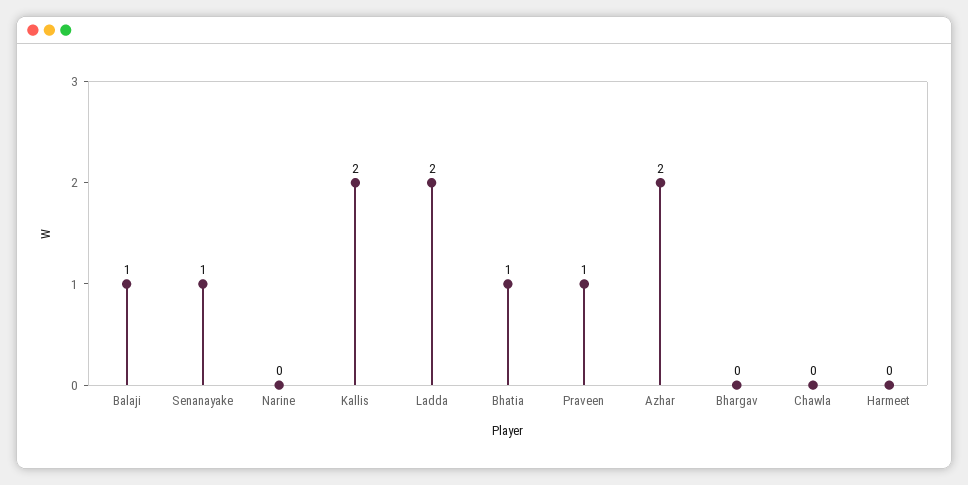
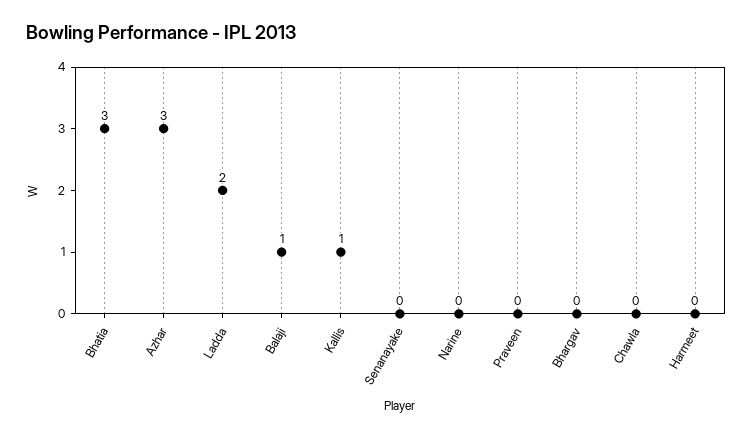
Senanayake: 1 -> 0
Kallis: 2 -> 1
Bhatia: 1 -> 3
Praveen: 1 -> 0
Azhar: 2 -> 3

